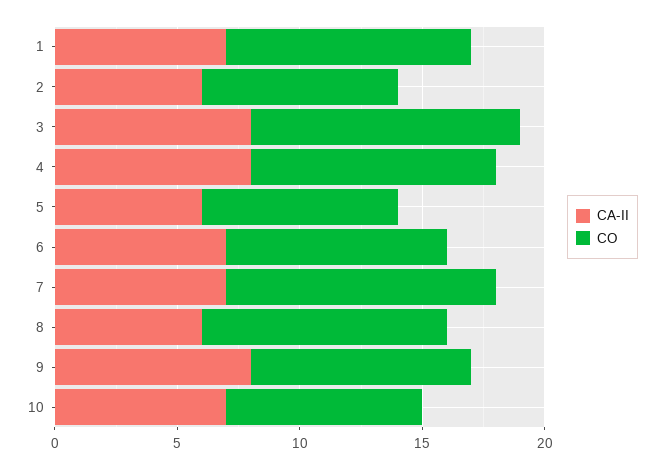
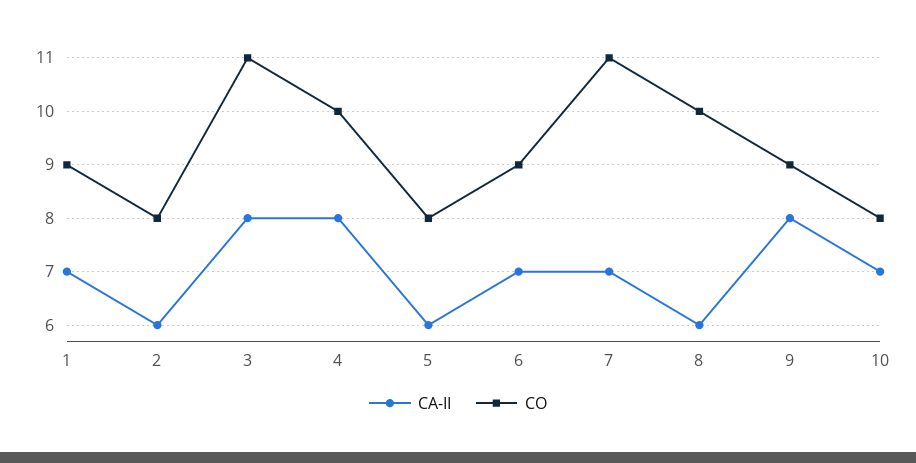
CO, 1: 10 -> 9

